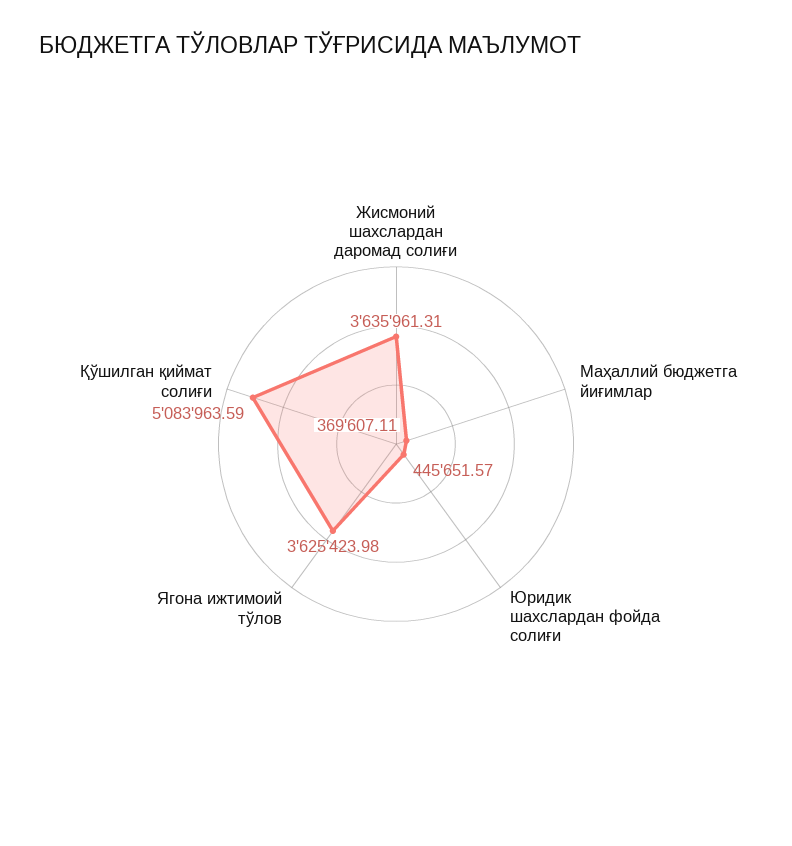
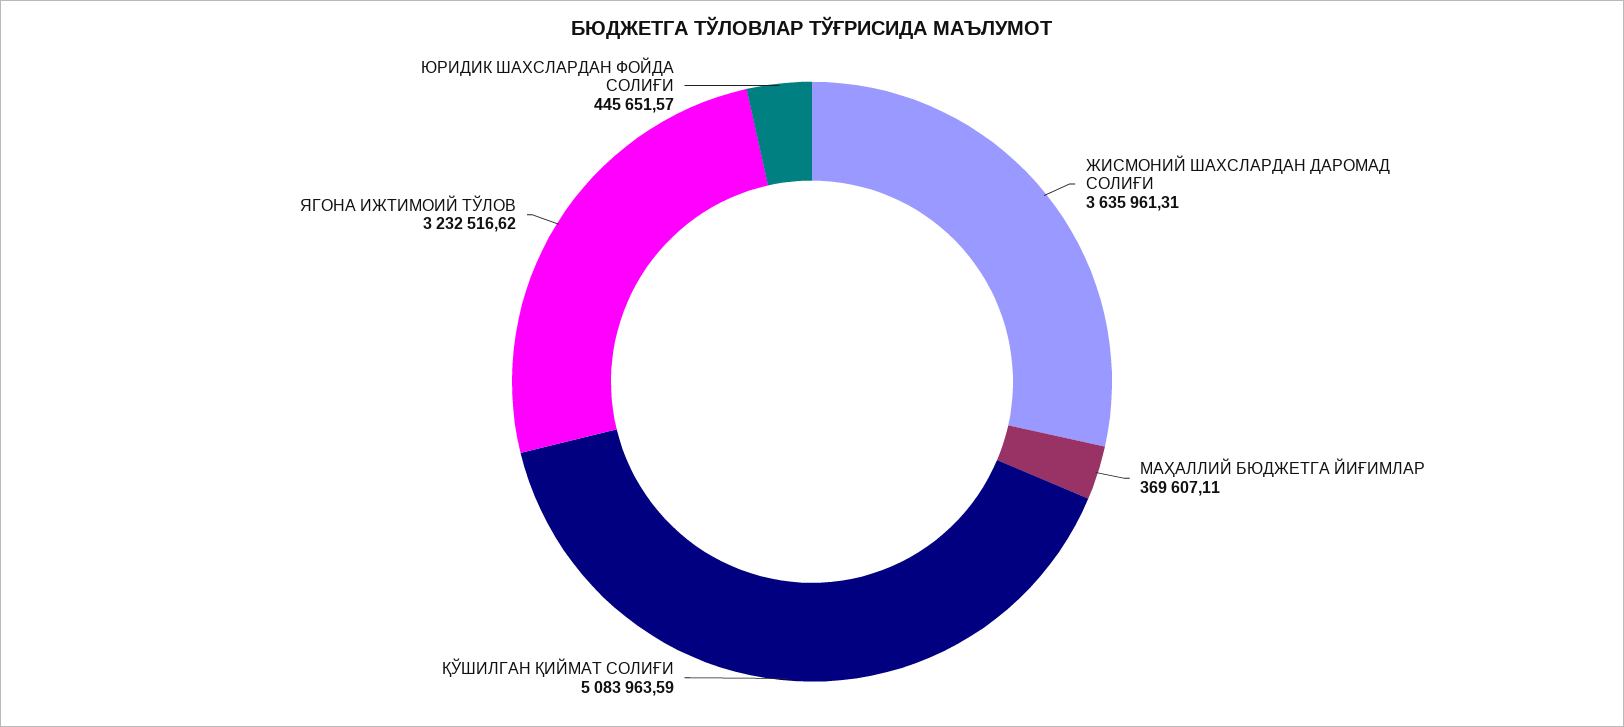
Ягона ижтимоий тўлов: 3625423.98 -> 3232516.62

